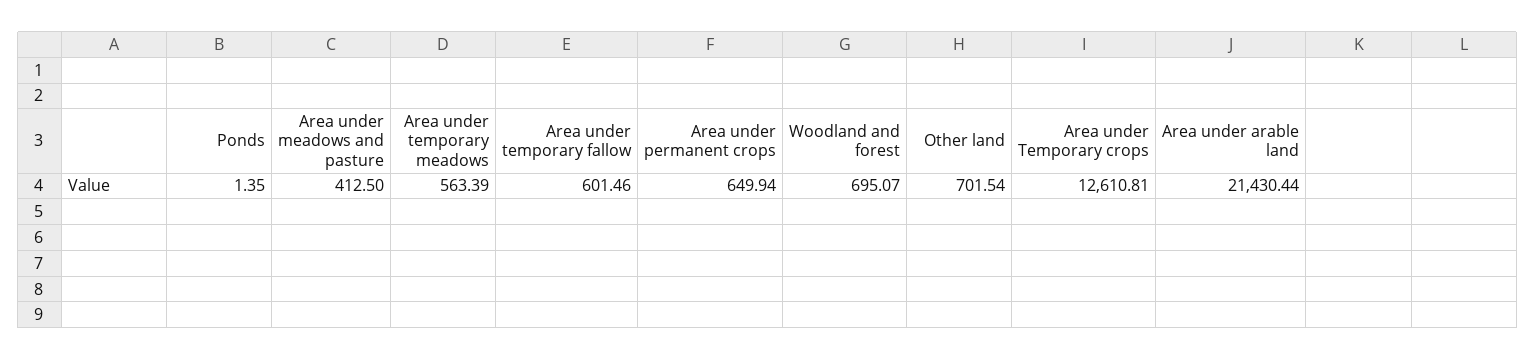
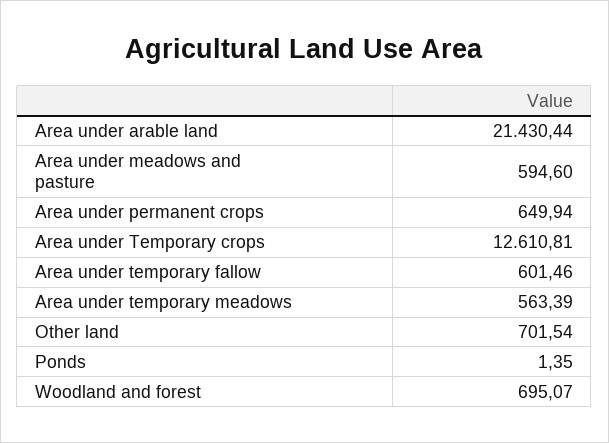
Area under meadows and pasture: 412.5 -> 594.6

